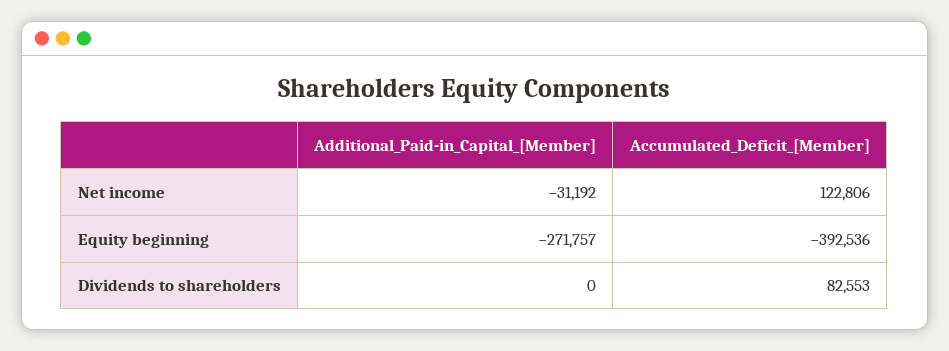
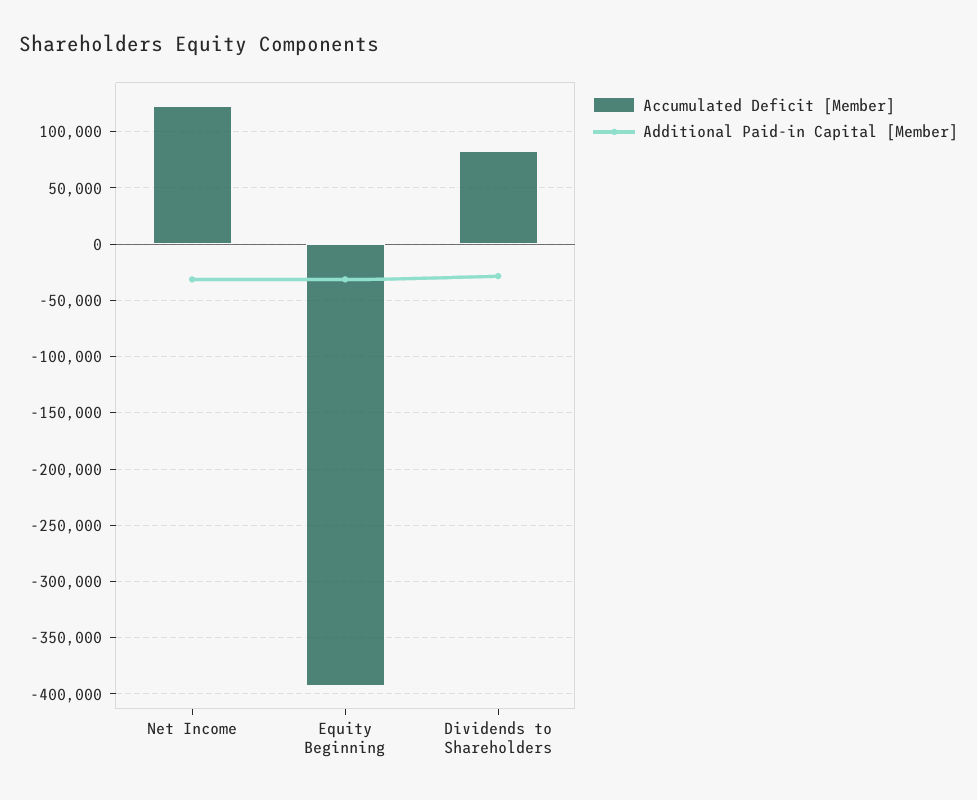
Additional_Paid-in_Capital_[Member], Equity beginning: -271757 -> -30000
Additional_Paid-in_Capital_[Member], Dividends to shareholders: 0 -> -30000

